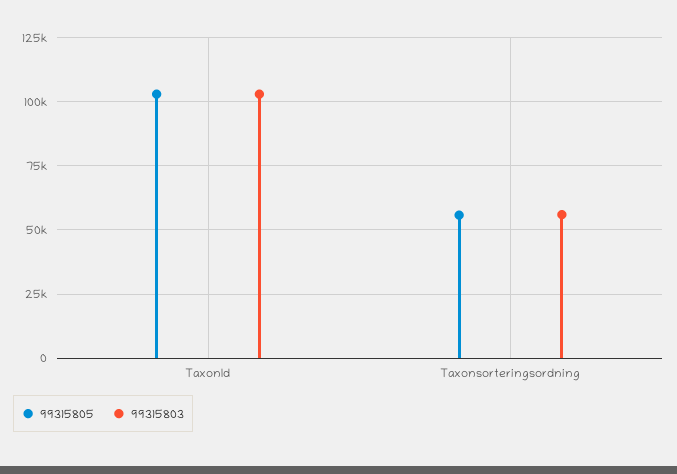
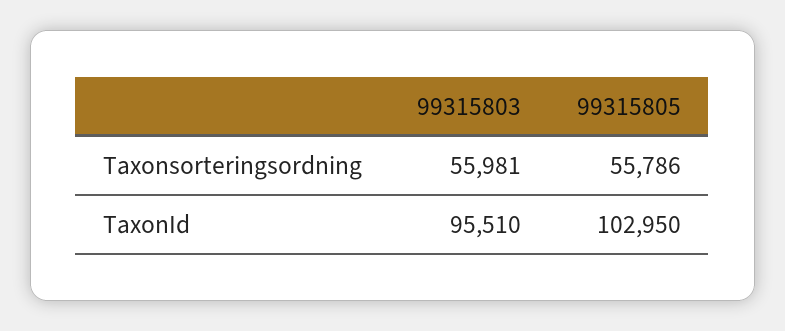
99315803, TaxonId: 102500 -> 95510

